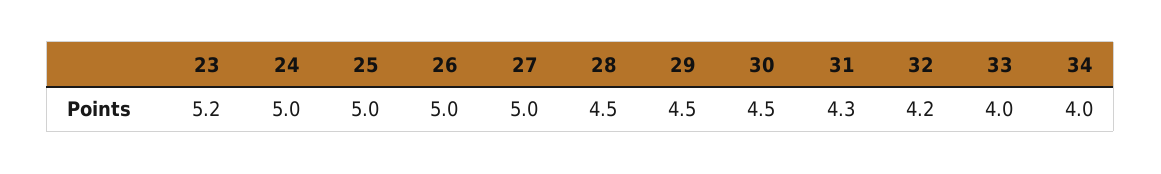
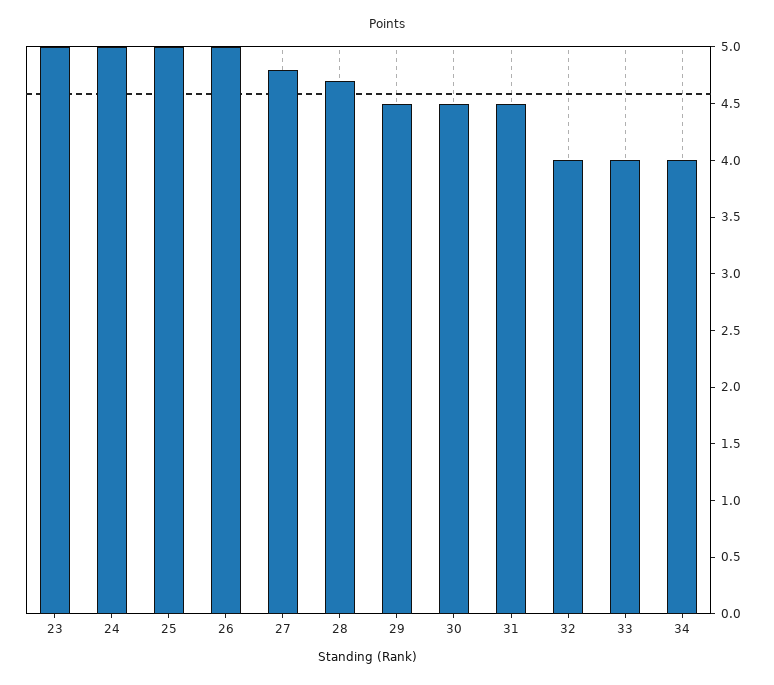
23: 5.2 -> 5
27: 5 -> 4.8
28: 4.5 -> 4.7
31: 4.3 -> 4.5
32: 4.2 -> 4

